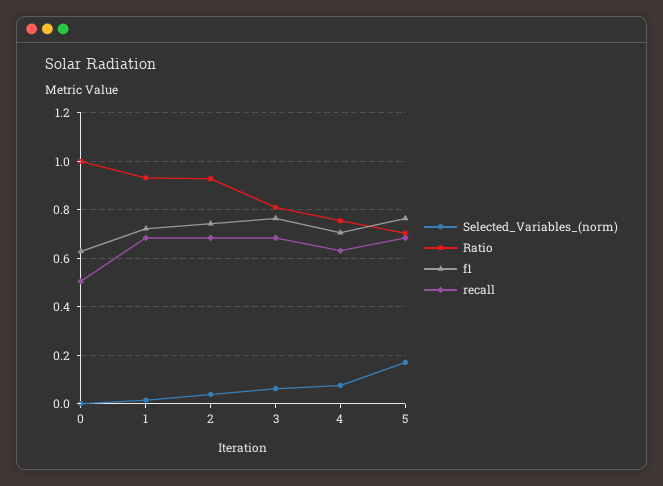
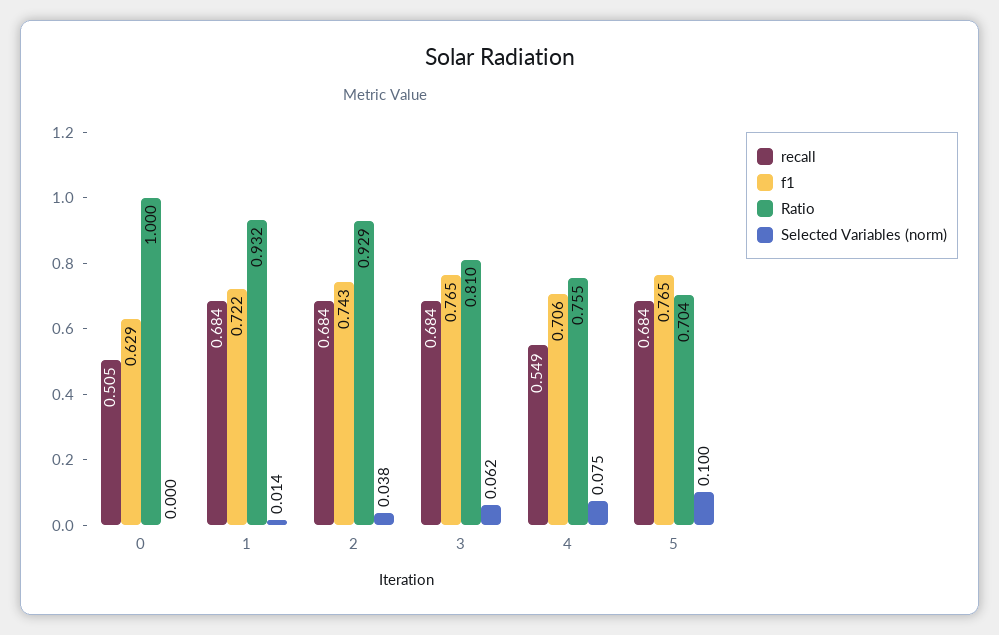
recall, 4: 0.625 -> 0.549
Selected_Variables_(norm), 5: 0.175 -> 0.1

